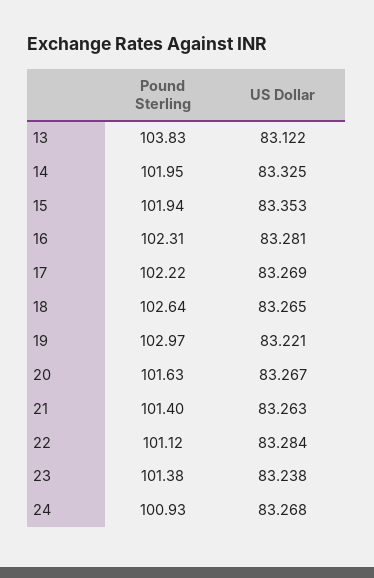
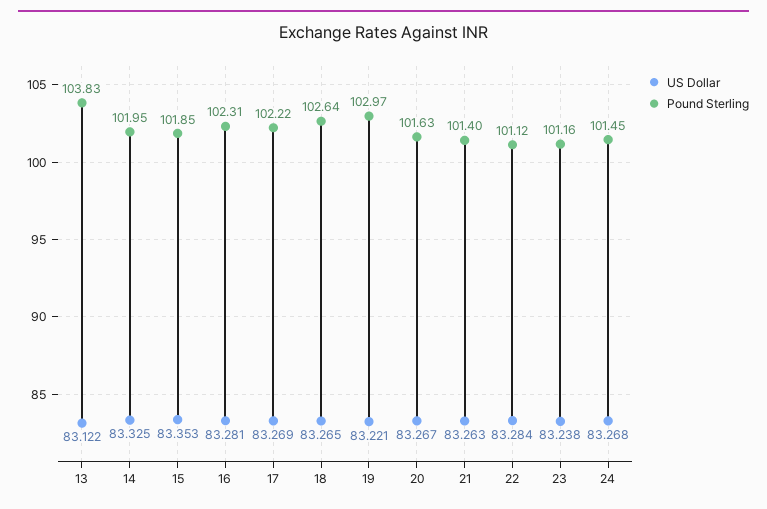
Pound Sterling, 15: 101.94 -> 101.85
Pound Sterling, 23: 101.38 -> 101.16
Pound Sterling, 24: 100.93 -> 101.45

